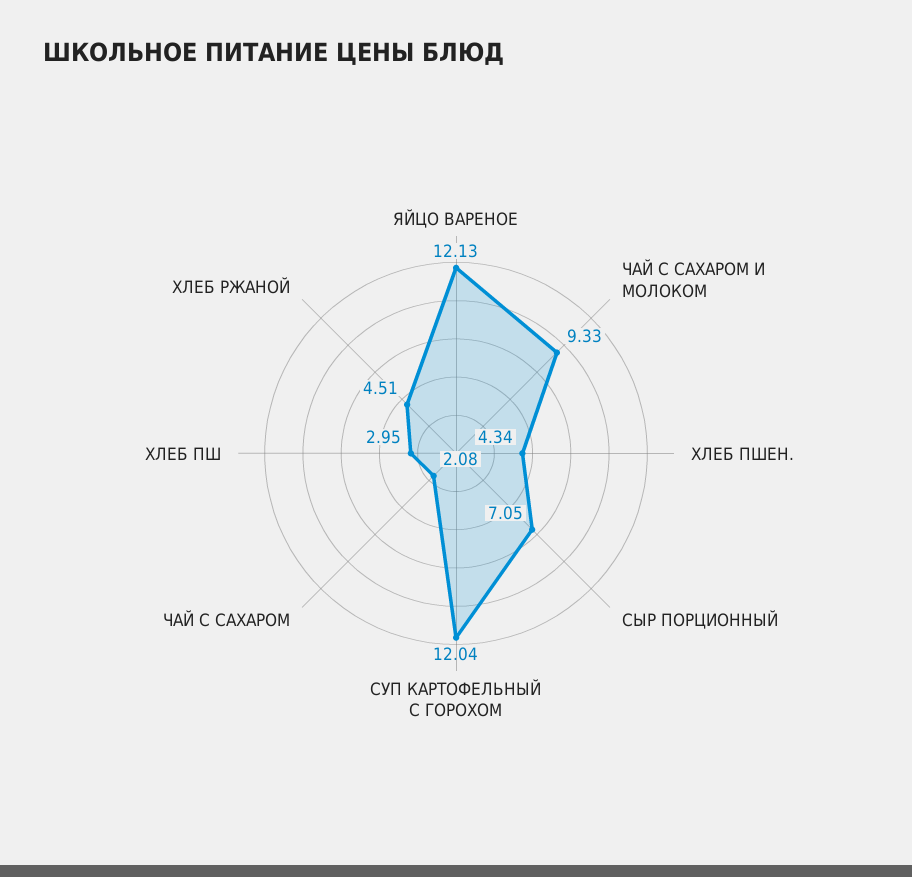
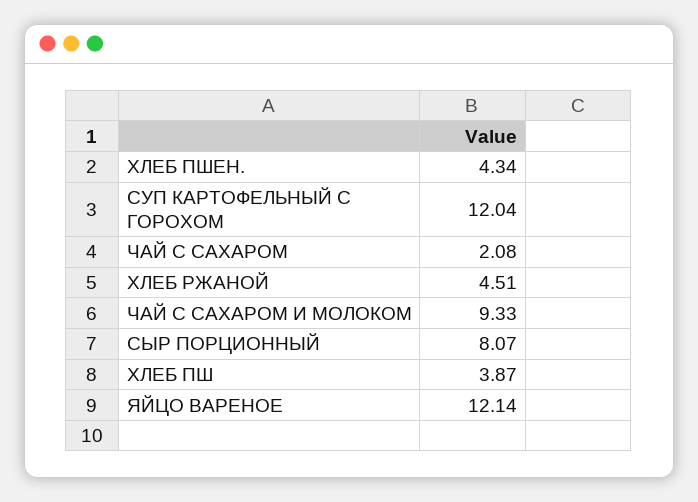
ЯЙЦО ВАРЕНОЕ: 12.13 -> 12.14
СЫР ПОРЦИОННЫЙ: 7.05 -> 8.07
ХЛЕБ ПШ: 2.95 -> 3.87

